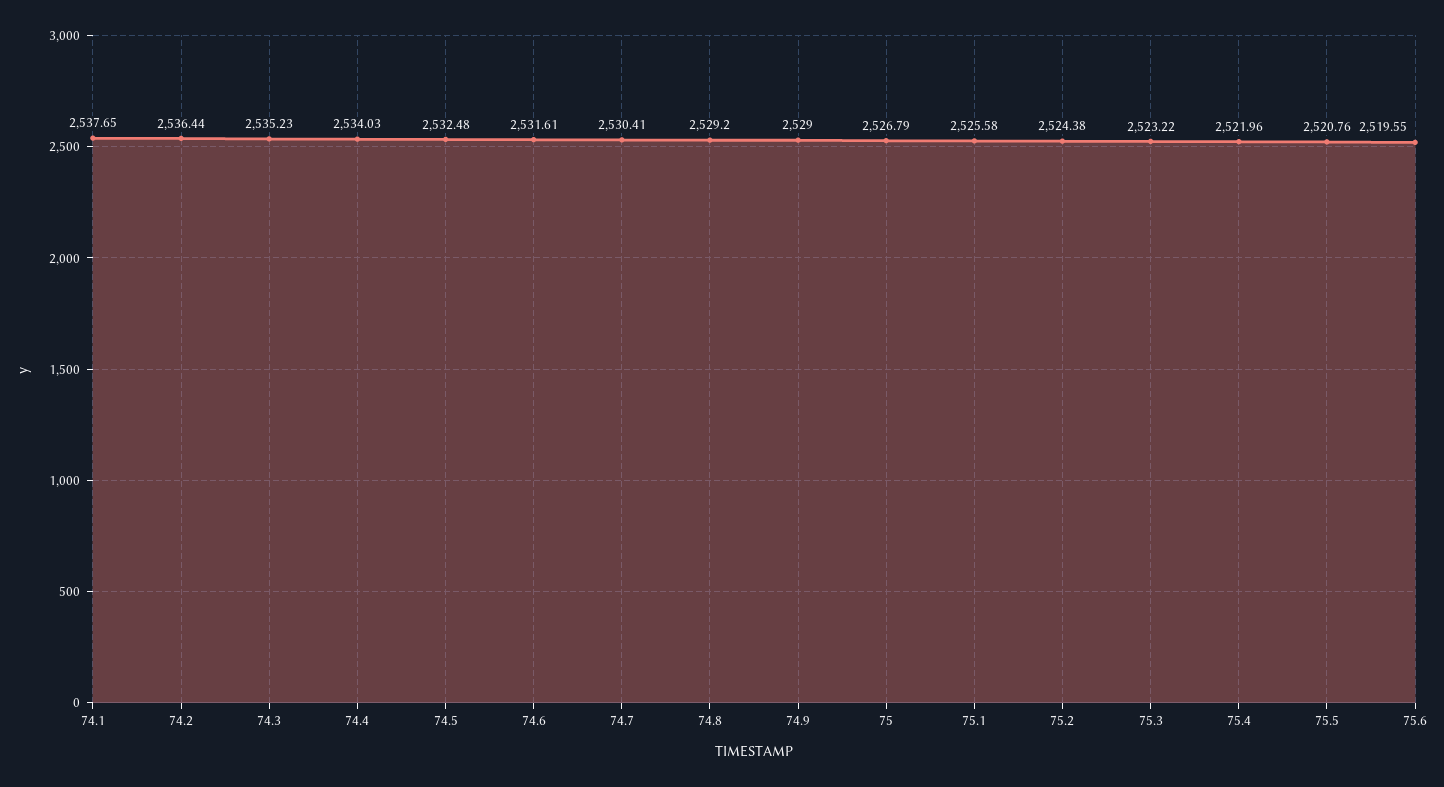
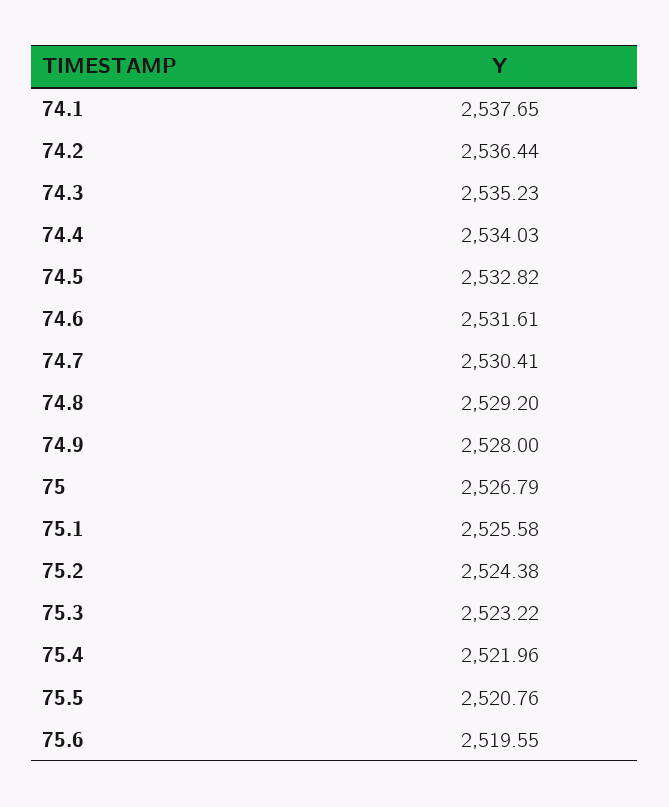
74.5: 2532.48 -> 2532.82
74.9: 2529 -> 2528

